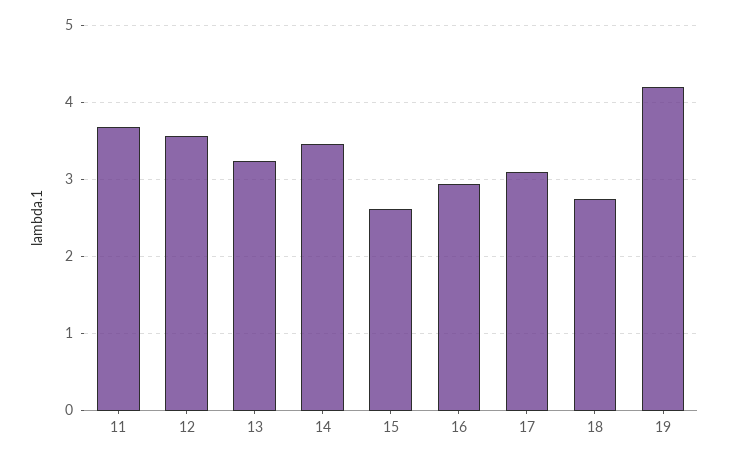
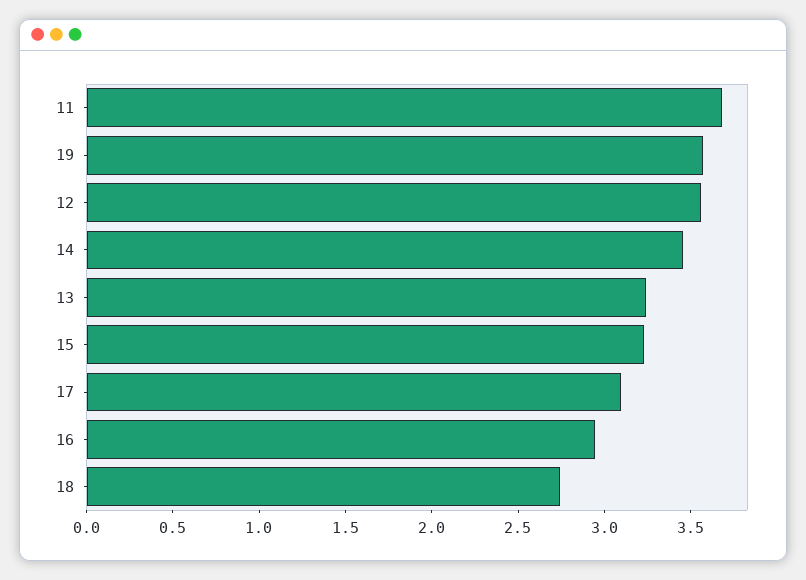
15: 2.6 -> 3.2
19: 4.2 -> 3.6

